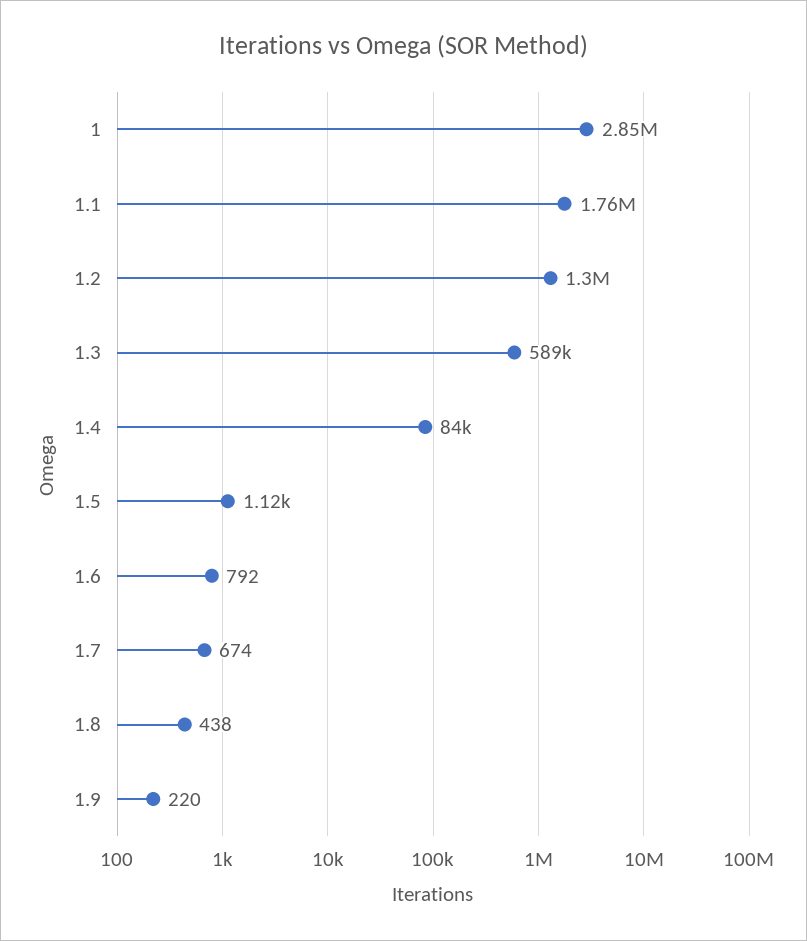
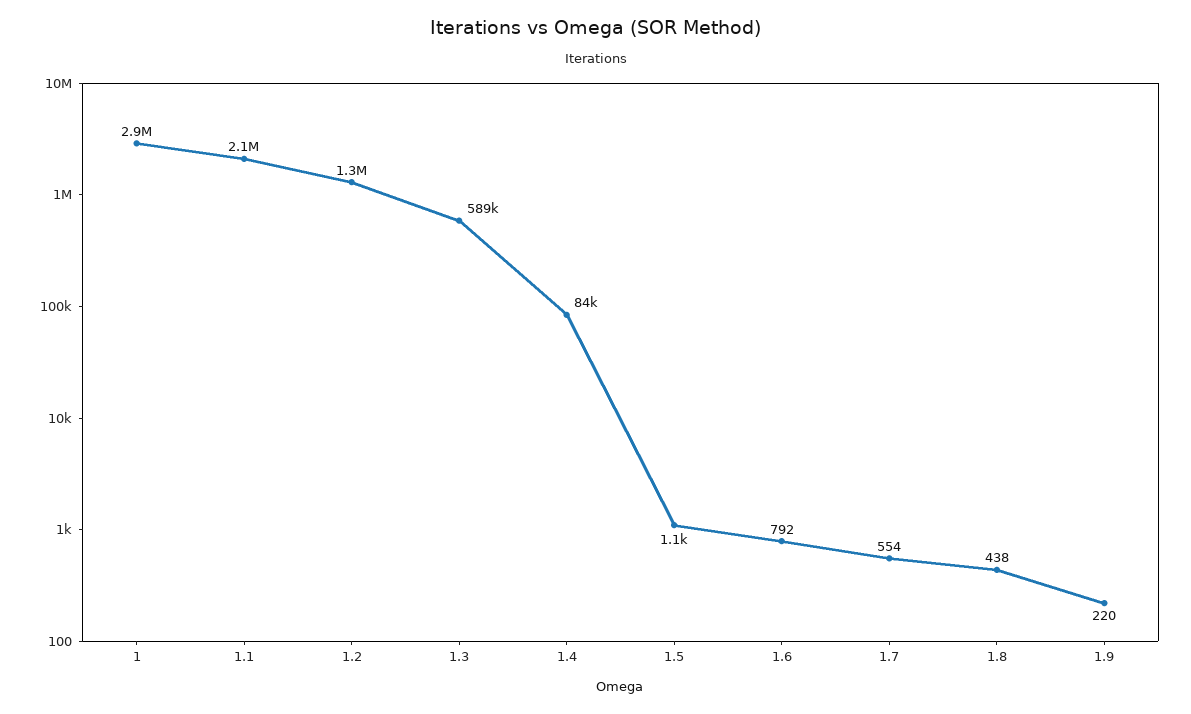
1.1: 1760000 -> 2100000
1.7: 674 -> 554

